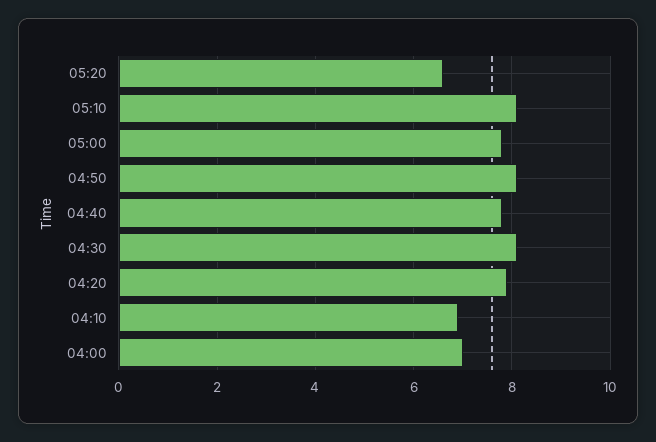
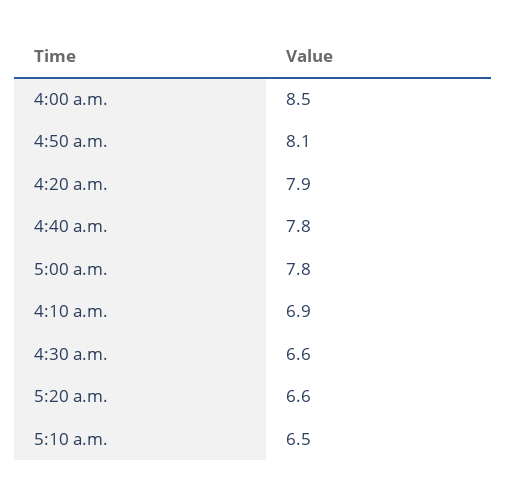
05:10: 8 -> 6.5
04:30: 8 -> 6.6
04:00: 7 -> 8.5

